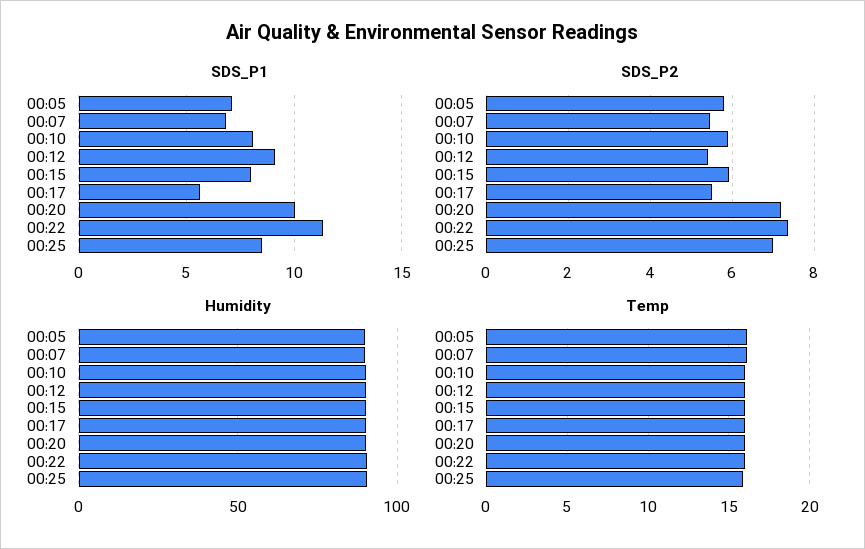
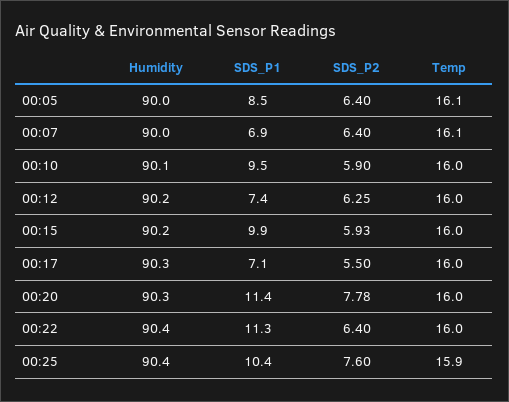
SDS_P1, 00:05: 7 -> 8.5
SDS_P1, 00:10: 8 -> 9.5
SDS_P1, 00:12: 9 -> 7.4
SDS_P1, 00:15: 8 -> 9.9
SDS_P1, 00:17: 5.5 -> 7.1
SDS_P1, 00:20: 10 -> 11.4
SDS_P1, 00:25: 8.5 -> 10.4
SDS_P2, 00:05: 5.8 -> 6.4
SDS_P2, 00:07: 5.4 -> 6.4
SDS_P2, 00:12: 5.4 -> 6.25
SDS_P2, 00:20: 7.2 -> 7.78
SDS_P2, 00:22: 7.4 -> 6.4
SDS_P2, 00:25: 7 -> 7.6

